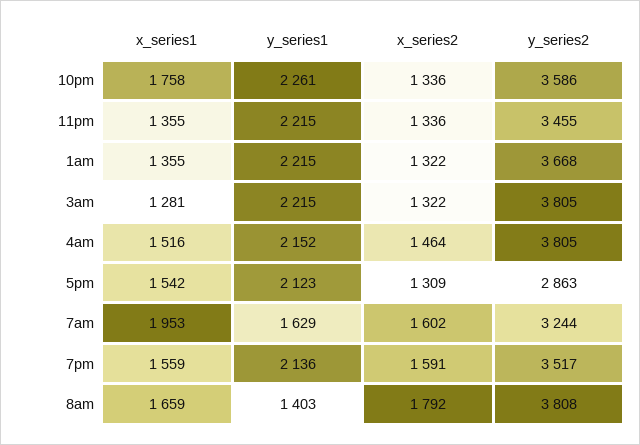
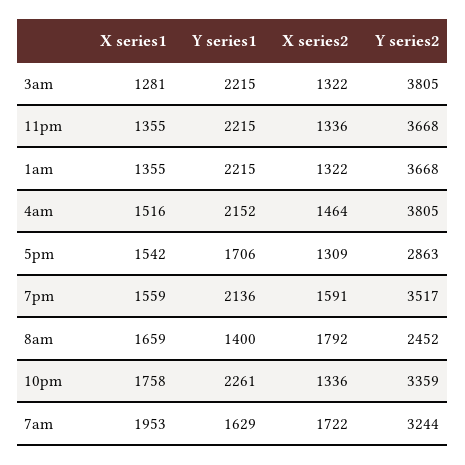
y_series2, 10pm: 3586 -> 3359
y_series2, 11pm: 3455 -> 3668
y_series1, 5pm: 2123 -> 1706
x_series2, 7am: 1602 -> 1722
y_series1, 8am: 1403 -> 1400
y_series2, 8am: 3808 -> 2452

